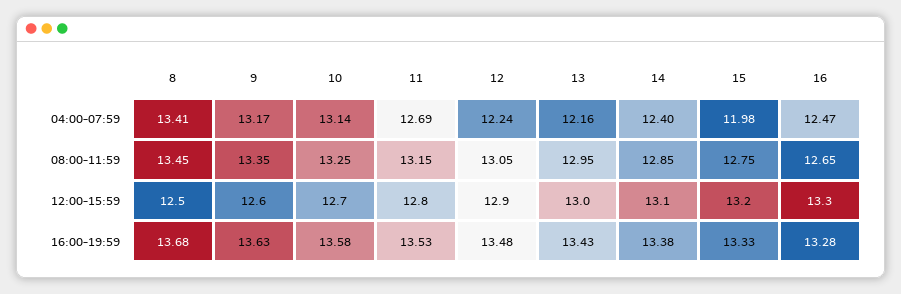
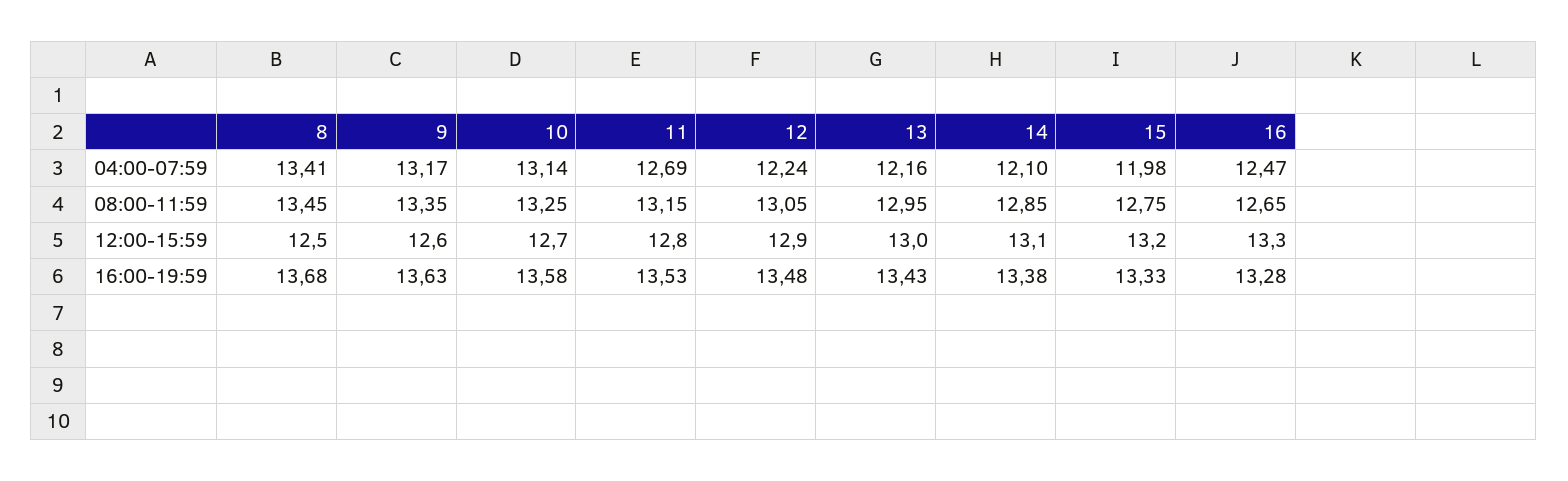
14, 04:00-07:59: 12.4 -> 12.1

